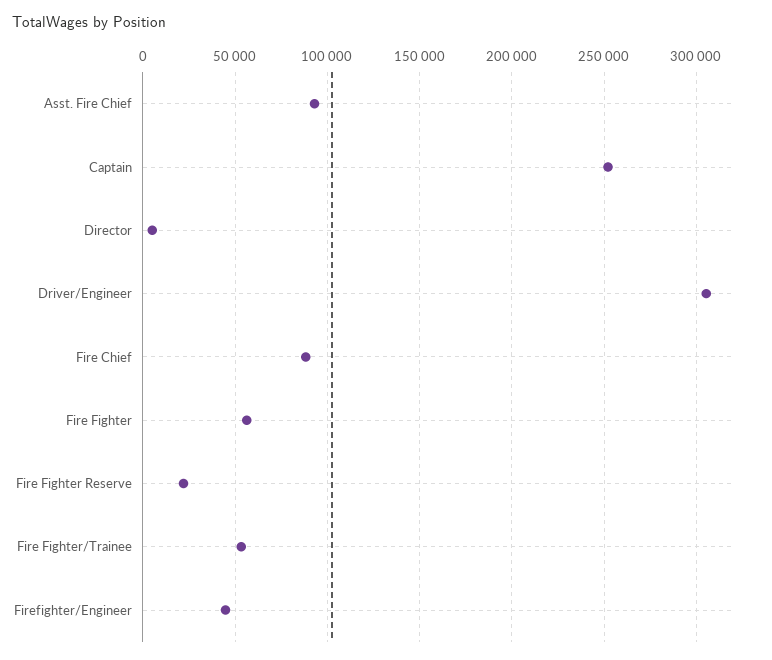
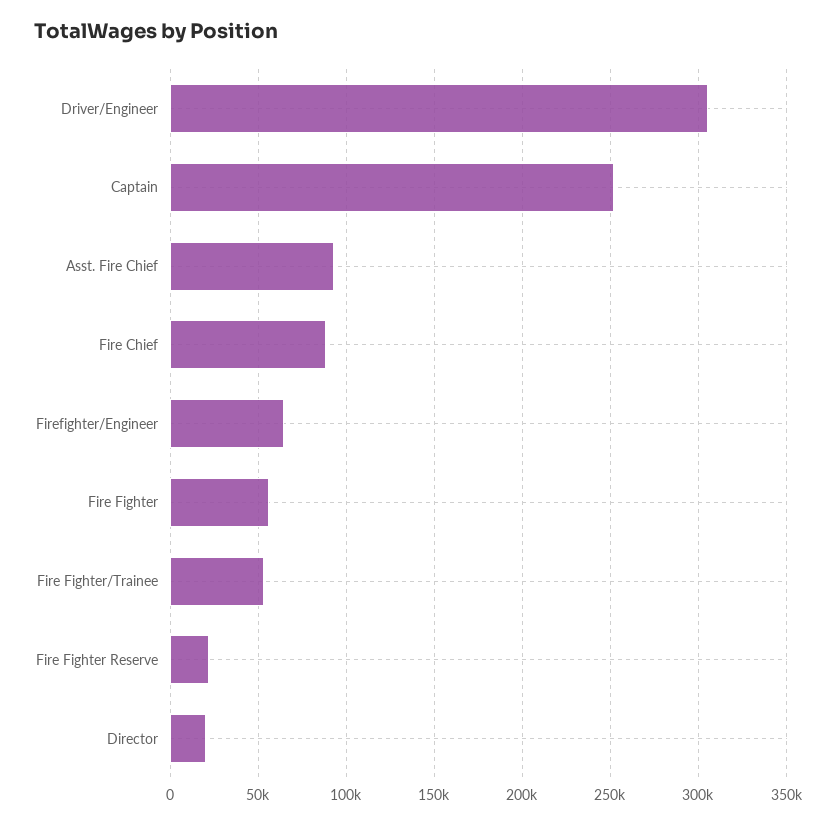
Director: 5000 -> 20000
Firefighter/Engineer: 45000 -> 65000

